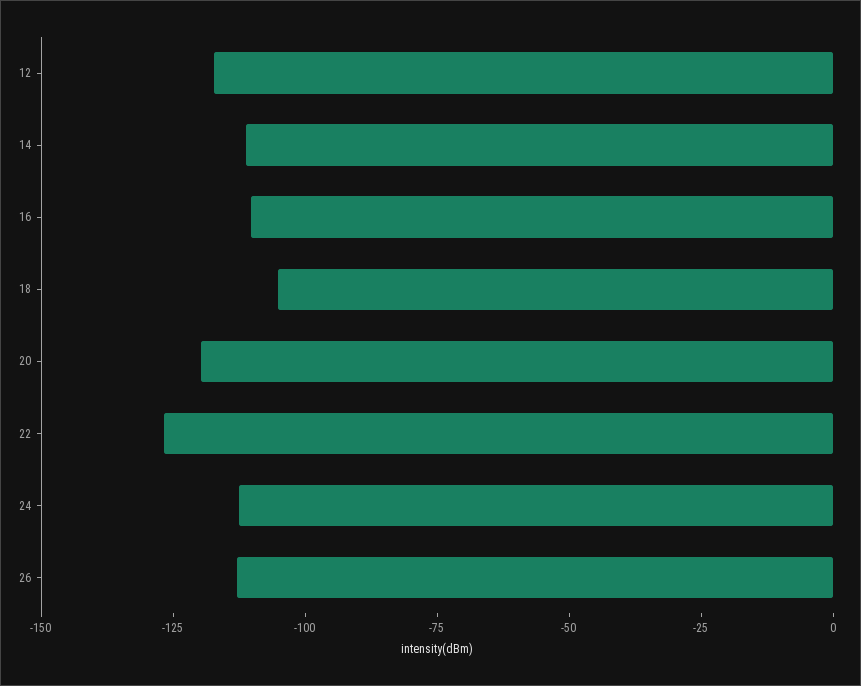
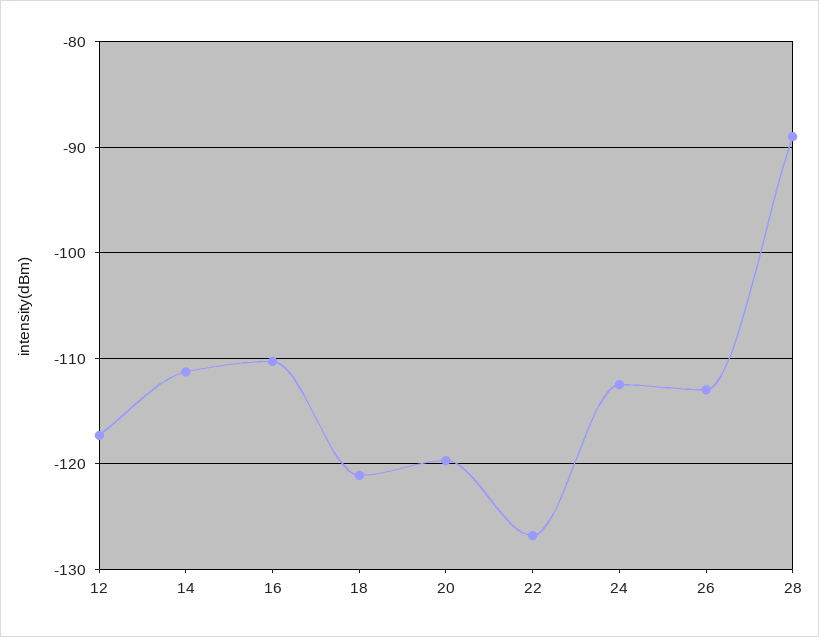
18: -105 -> -121
28: none -> -89

